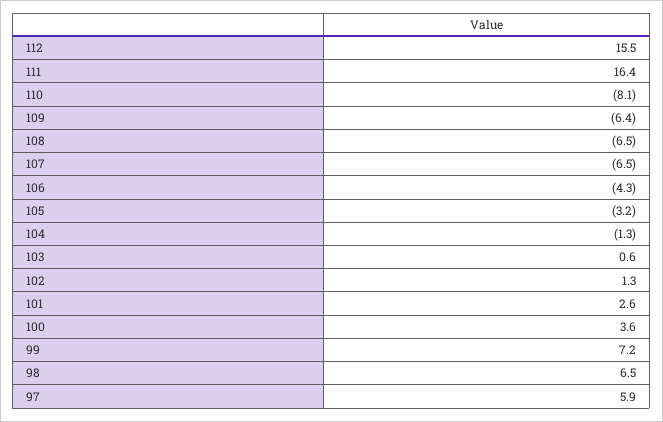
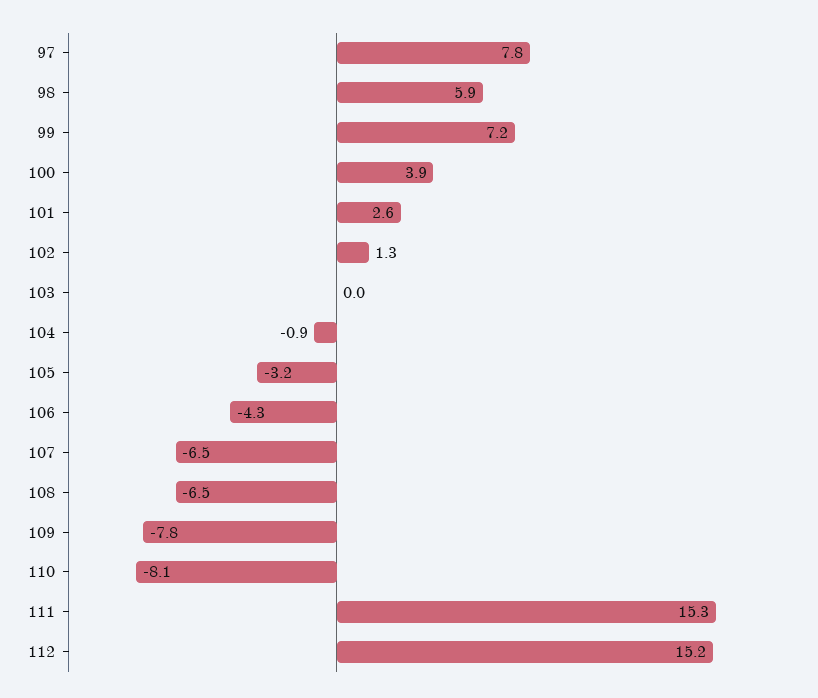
112: 15.5 -> 15.2
111: 16.4 -> 15.3
109: -6.4 -> -7.8
104: -1.3 -> -0.9
103: 0.6 -> 0
100: 3.6 -> 3.9
98: 6.5 -> 5.9
97: 5.9 -> 7.8

